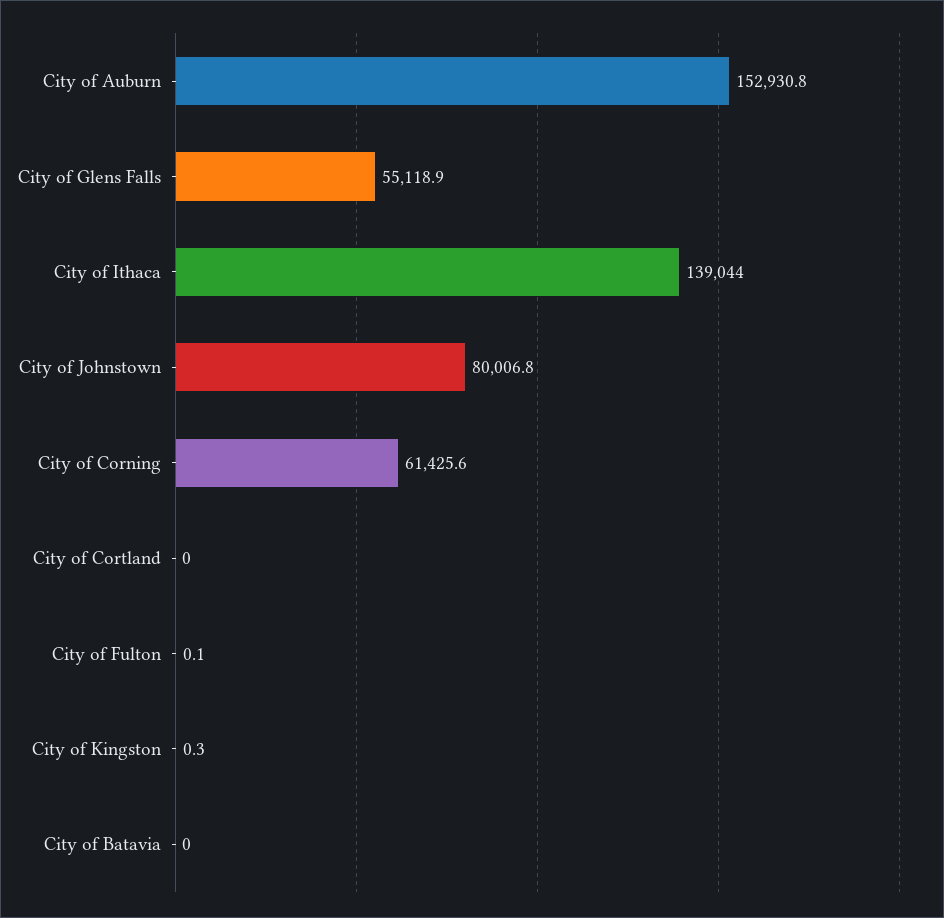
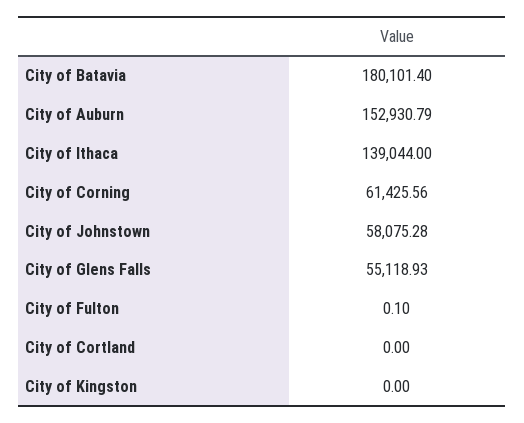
City of Johnstown: 80006.8 -> 58075.28
City of Kingston: 0.3 -> 0
City of Batavia: 0 -> 180101.4

